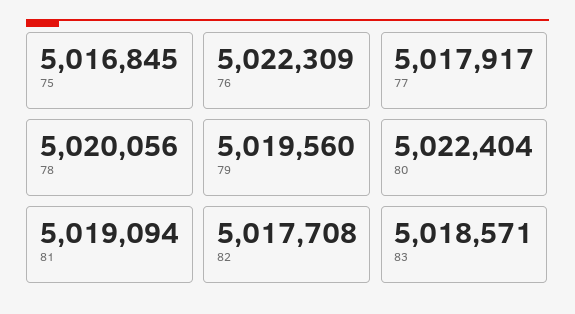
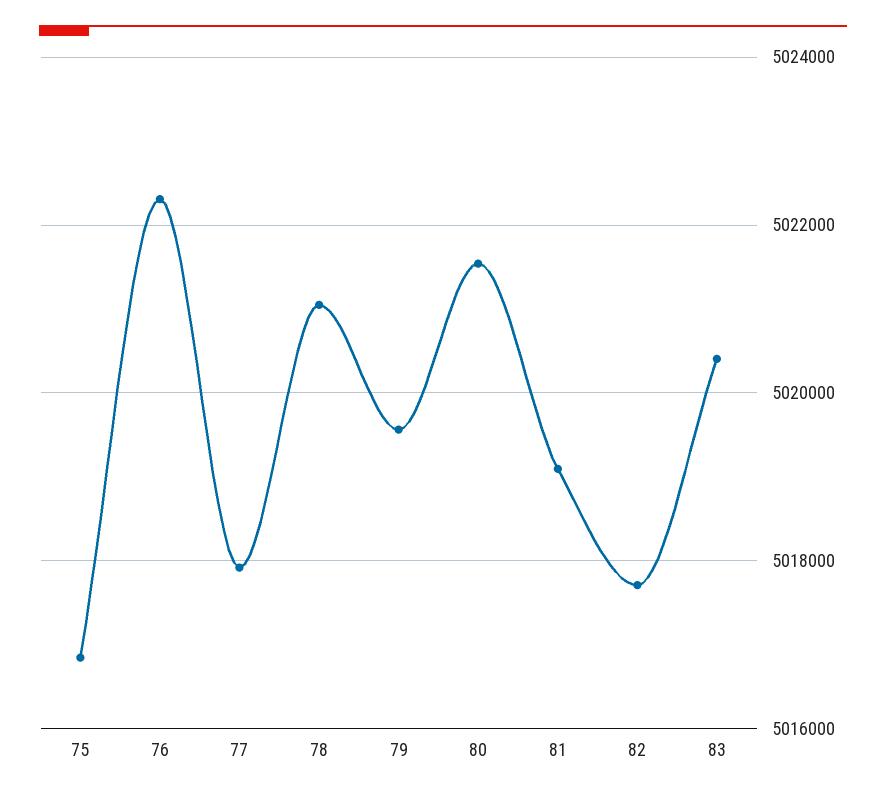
78: 5020056 -> 5021000
80: 5022404 -> 5021600
83: 5018571 -> 5020400

